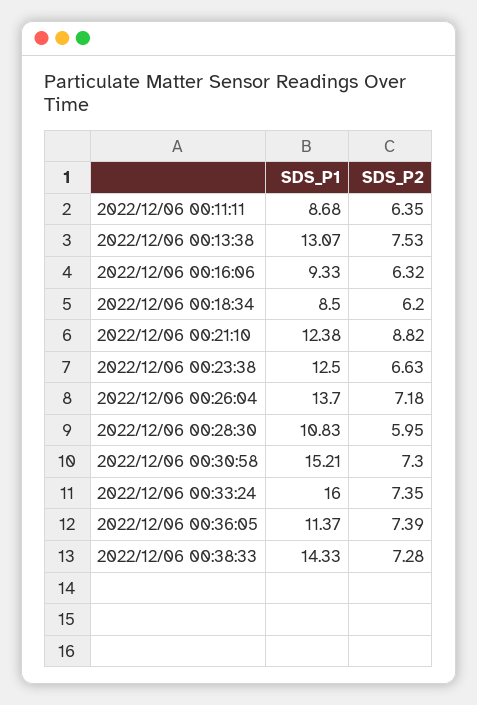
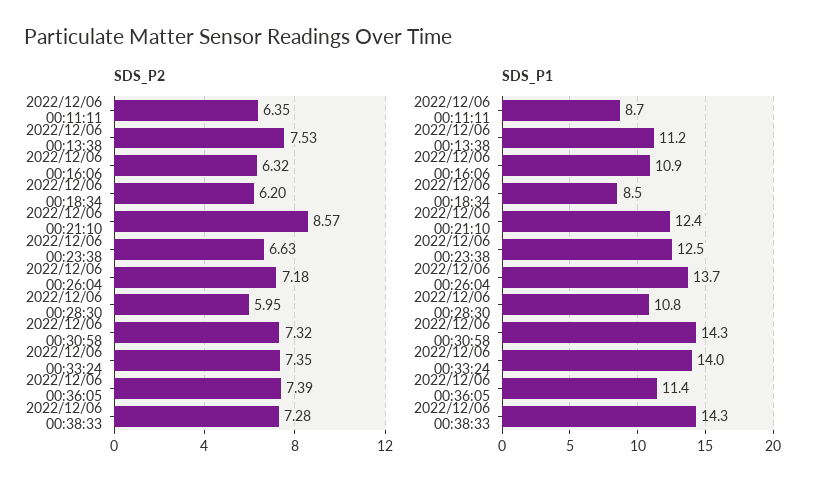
SDS_P1, 2022/12/06 00:13:38: 13.07 -> 11.2
SDS_P1, 2022/12/06 00:16:06: 9.33 -> 10.9
SDS_P2, 2022/12/06 00:21:10: 8.82 -> 8.57
SDS_P1, 2022/12/06 00:30:58: 15.21 -> 14.3
SDS_P2, 2022/12/06 00:30:58: 7.3 -> 7.32
SDS_P1, 2022/12/06 00:33:24: 16 -> 14

